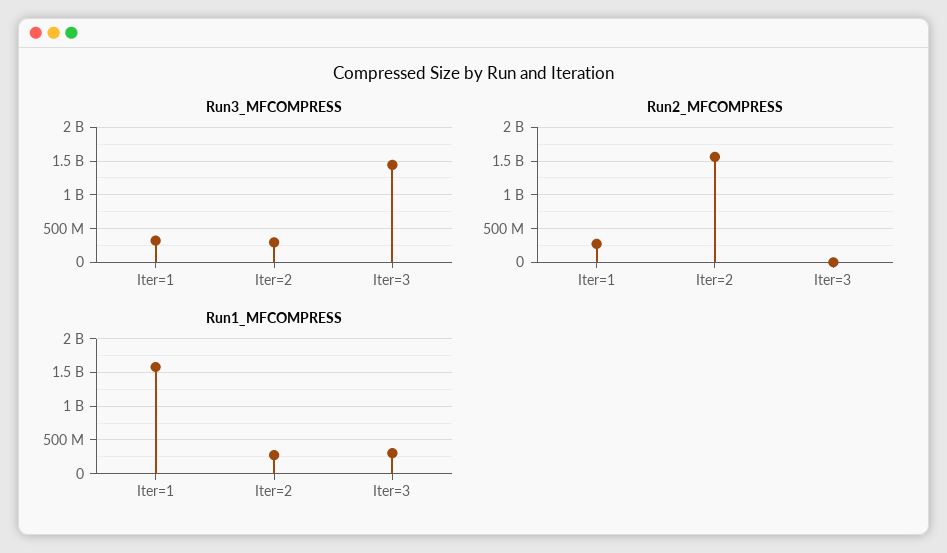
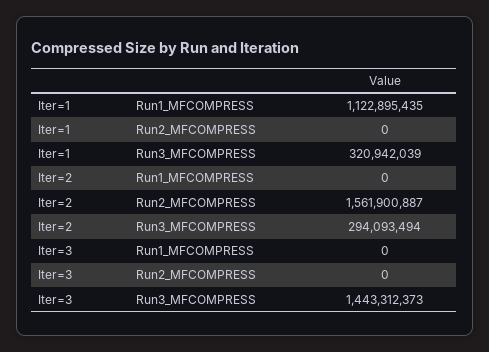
Run2_MFCOMPRESS, Iter=1: 300000000 -> 0
Run1_MFCOMPRESS, Iter=1: 1600000000 -> 1122895435
Run1_MFCOMPRESS, Iter=2: 300000000 -> 0
Run1_MFCOMPRESS, Iter=3: 300000000 -> 0

